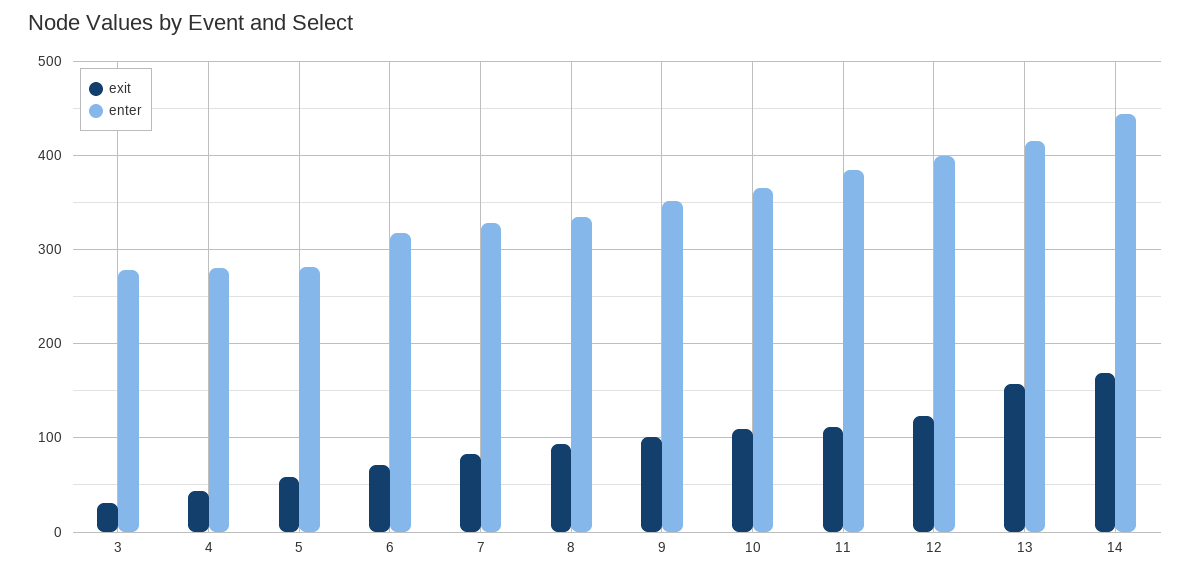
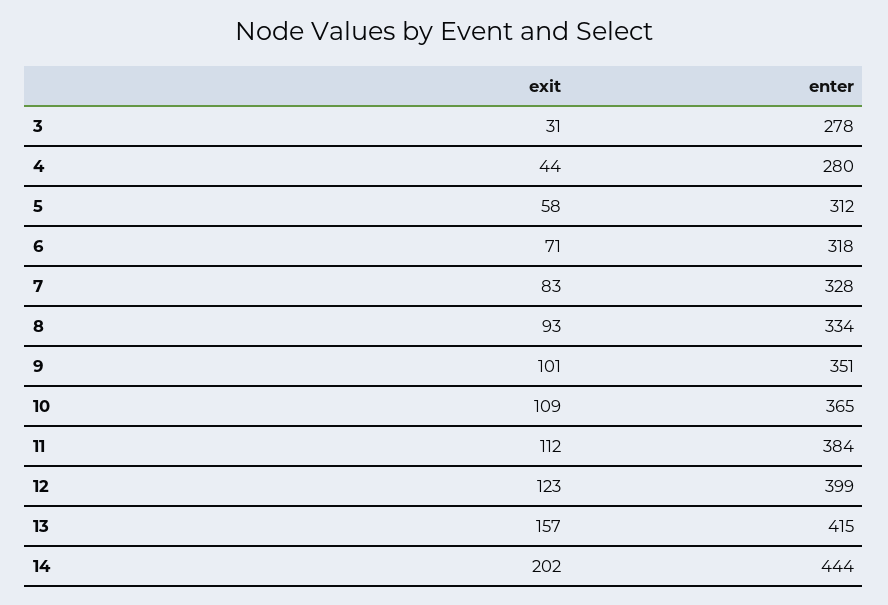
enter, 5: 280 -> 312
exit, 14: 170 -> 202

